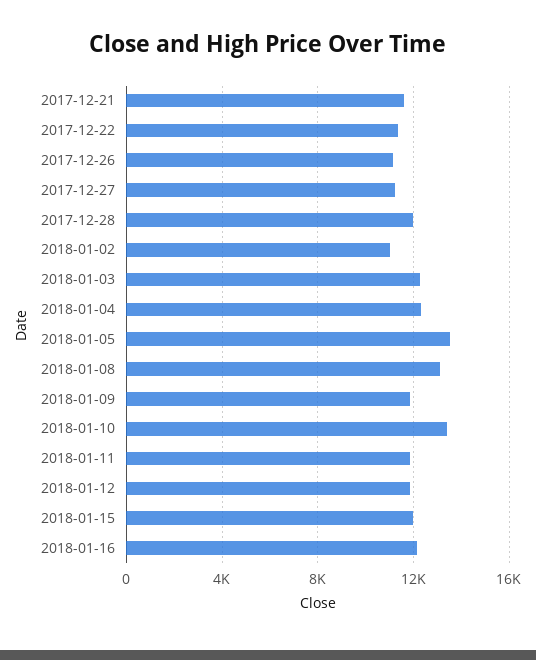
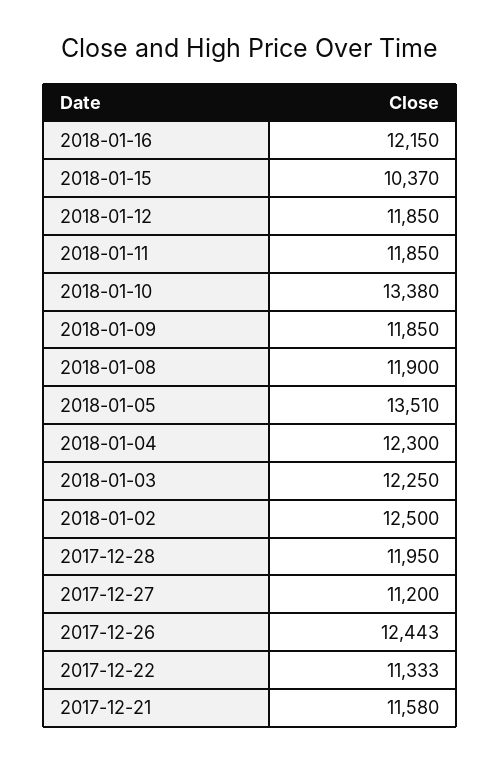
2017-12-26: 11000 -> 12443
2018-01-02: 11000 -> 12500
2018-01-08: 13000 -> 11900
2018-01-15: 12000 -> 10370

